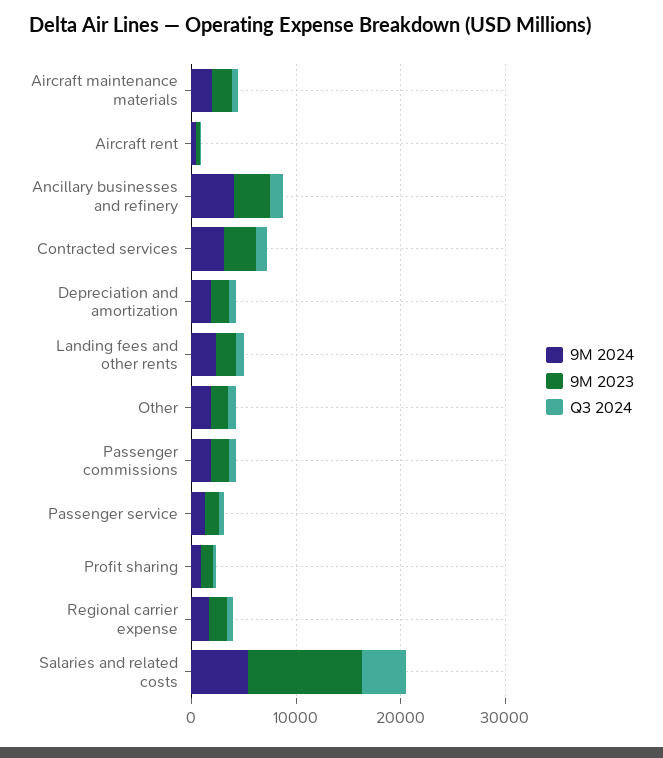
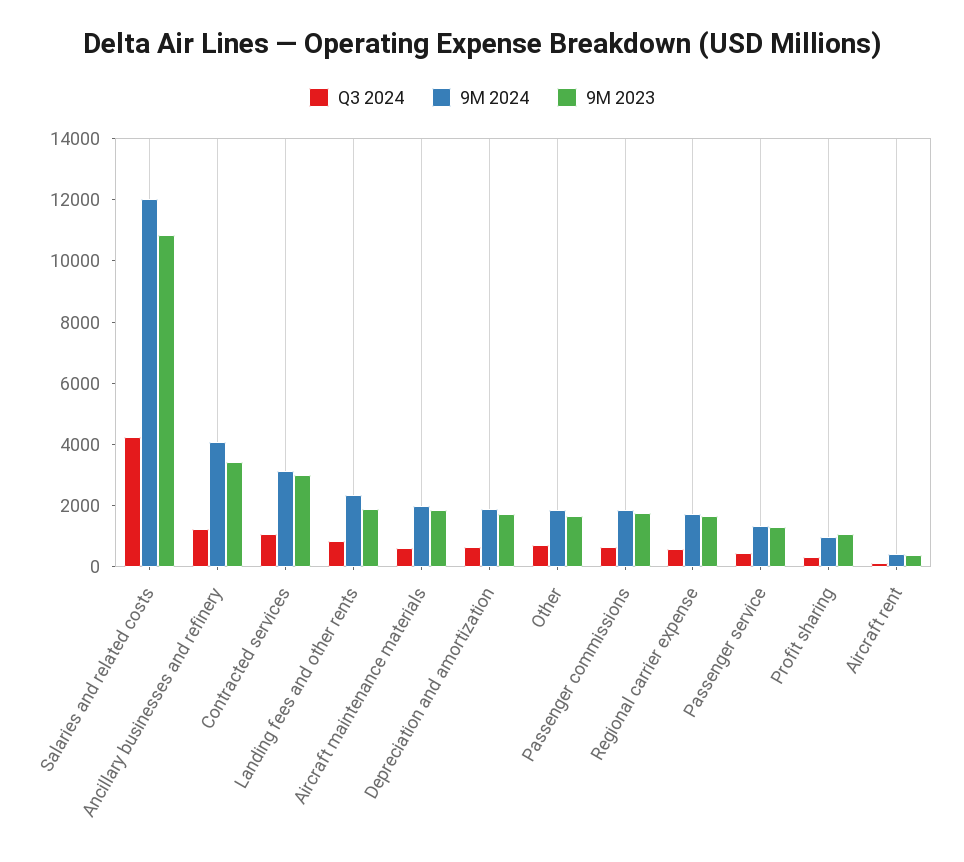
9M 2024, Salaries and related costs: 6000 -> 12000

